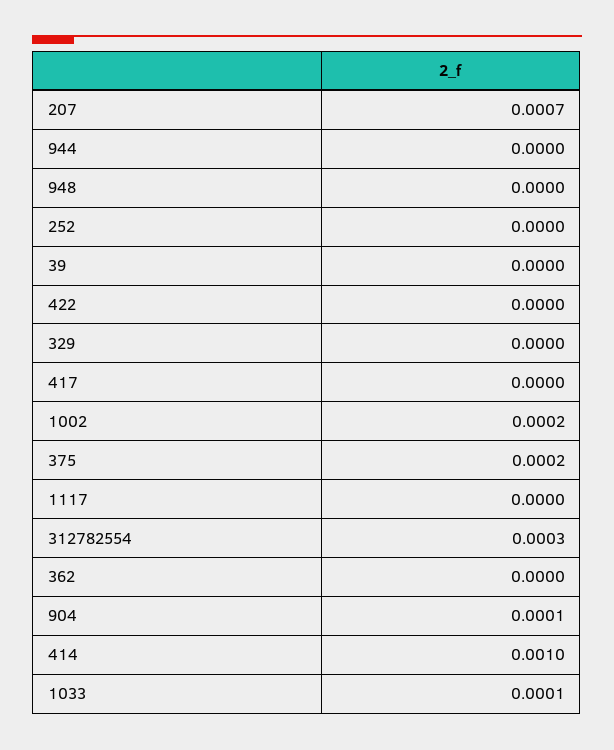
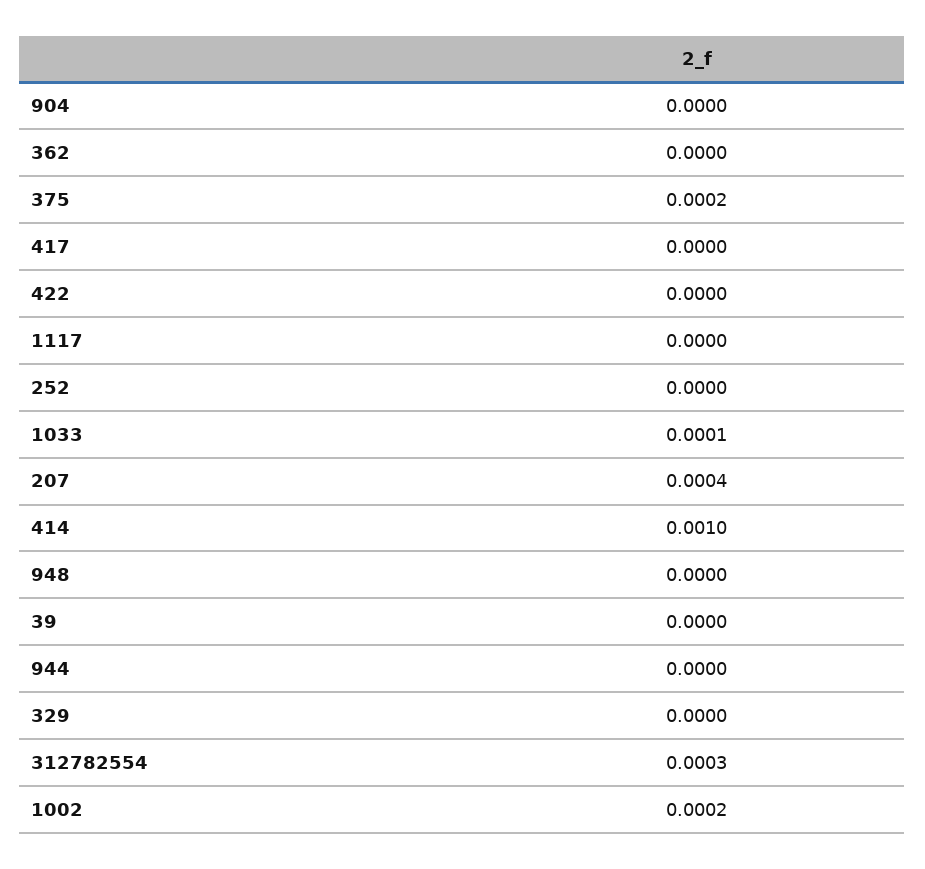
207: 0.0007 -> 0.0004
904: 0.0001 -> 0

